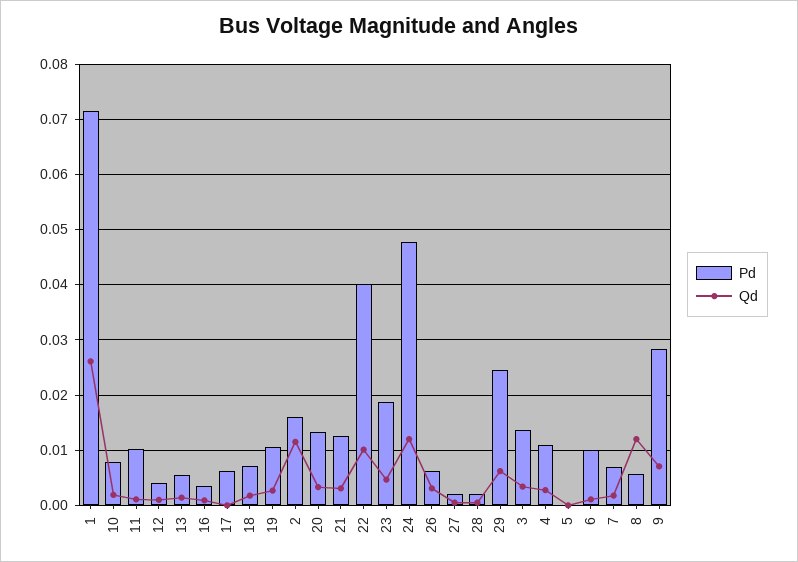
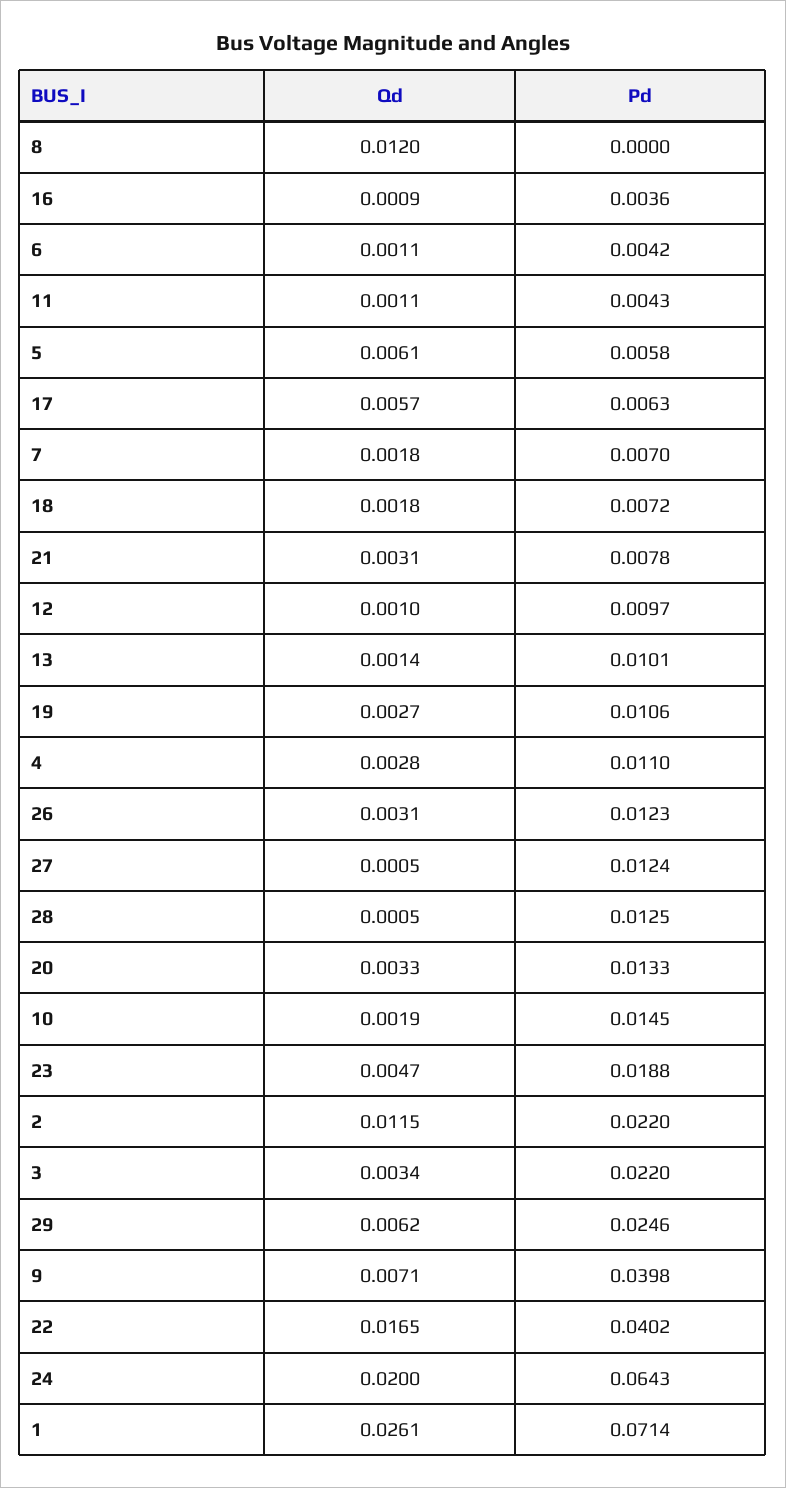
Pd, 10: 0.008 -> 0.0145
Pd, 11: 0.01 -> 0.0043
Pd, 12: 0.004 -> 0.0097
Pd, 13: 0.006 -> 0.0101
Qd, 17: 0 -> 0.0057
Pd, 2: 0.016 -> 0.022
Pd, 21: 0.012 -> 0.0078
Qd, 22: 0.01 -> 0.0165
Pd, 24: 0.048 -> 0.0643
Qd, 24: 0.012 -> 0.02
Pd, 26: 0.006 -> 0.0123
Pd, 27: 0.002 -> 0.0124
Pd, 28: 0.002 -> 0.0125
Pd, 3: 0.014 -> 0.022
Pd, 5: 0 -> 0.0058
Qd, 5: 0 -> 0.0061
Pd, 6: 0.01 -> 0.0042
Pd, 8: 0.006 -> 0
Pd, 9: 0.028 -> 0.0398

